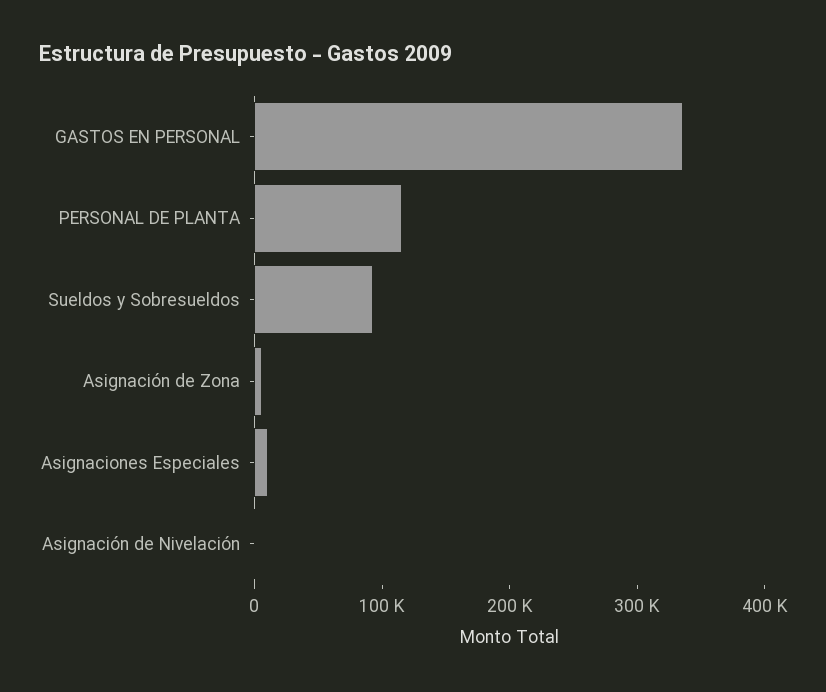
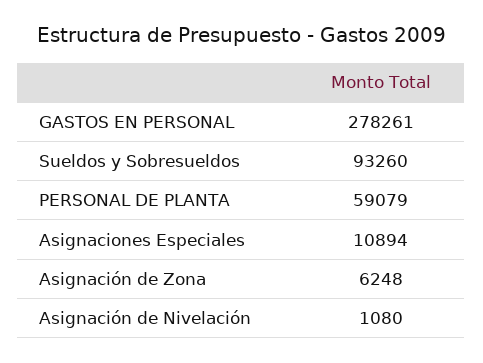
GASTOS EN PERSONAL: 340000 -> 278261
PERSONAL DE PLANTA: 120000 -> 59079

